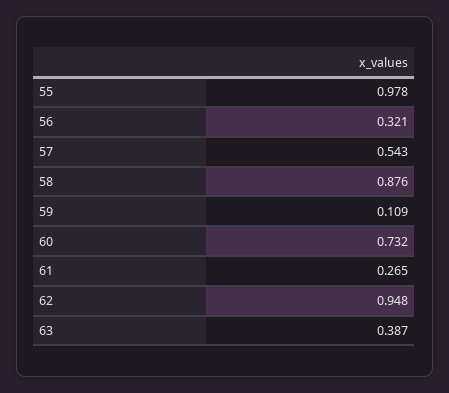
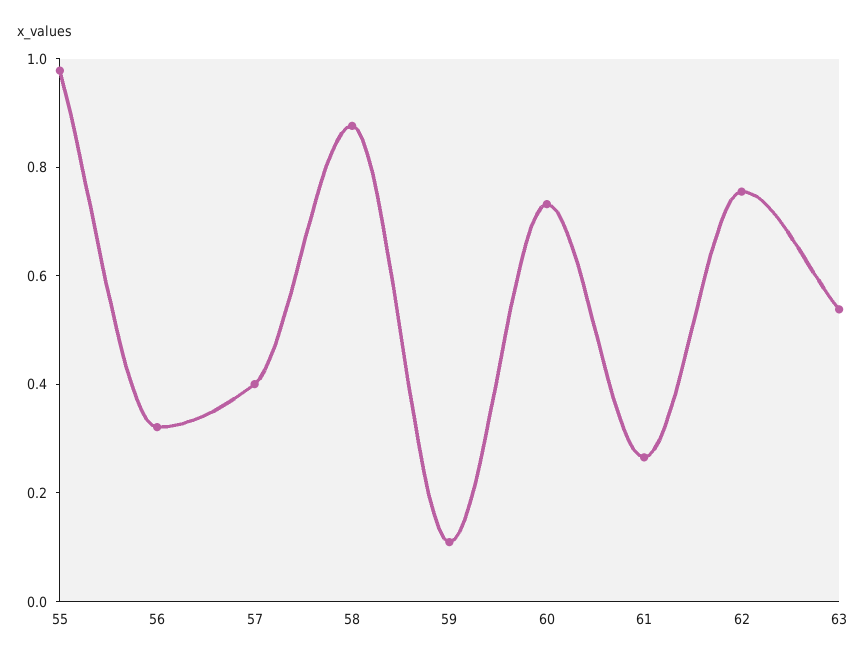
57: 0.543 -> 0.4
62: 0.948 -> 0.75
63: 0.387 -> 0.55

